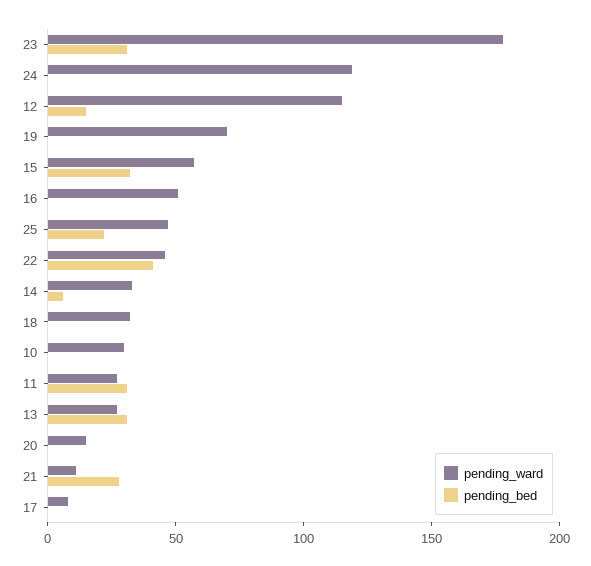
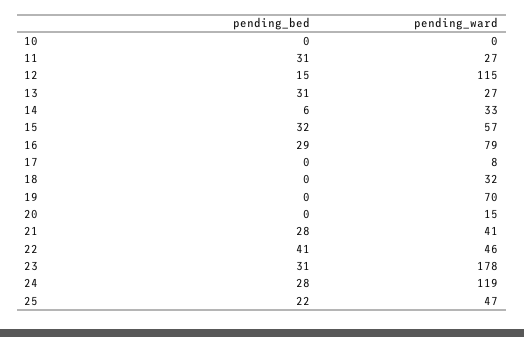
pending_bed, 24: 0 -> 28
pending_ward, 16: 50 -> 79
pending_bed, 16: 0 -> 29
pending_ward, 10: 30 -> 0
pending_ward, 21: 10 -> 41

